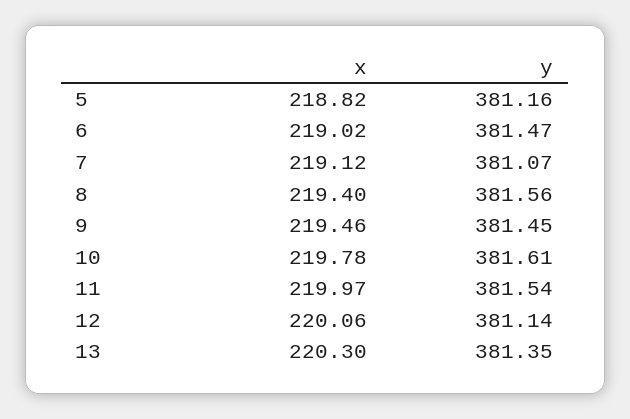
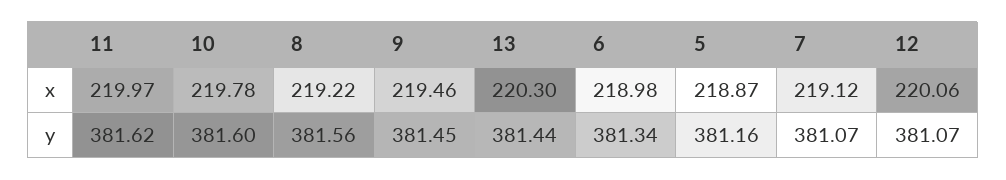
x, 5: 218.82 -> 218.87
x, 6: 219.02 -> 218.98
y, 6: 381.47 -> 381.34
x, 8: 219.4 -> 219.22
y, 10: 381.61 -> 381.6
y, 11: 381.54 -> 381.62
y, 12: 381.14 -> 381.07
y, 13: 381.35 -> 381.44

